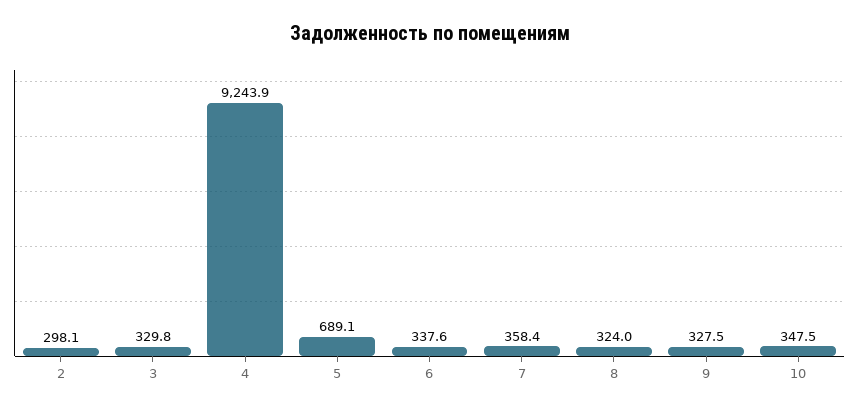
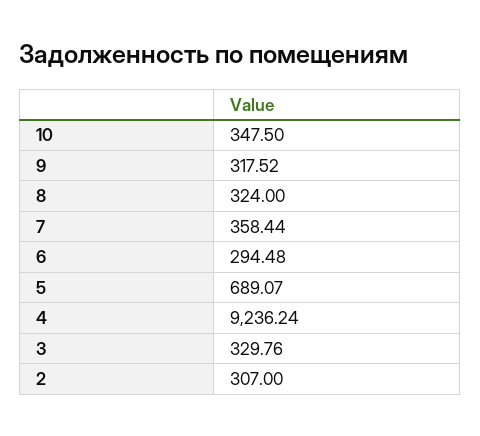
2: 298.1 -> 307
4: 9243.9 -> 9236.24
6: 337.6 -> 294.48
9: 327.5 -> 317.52

